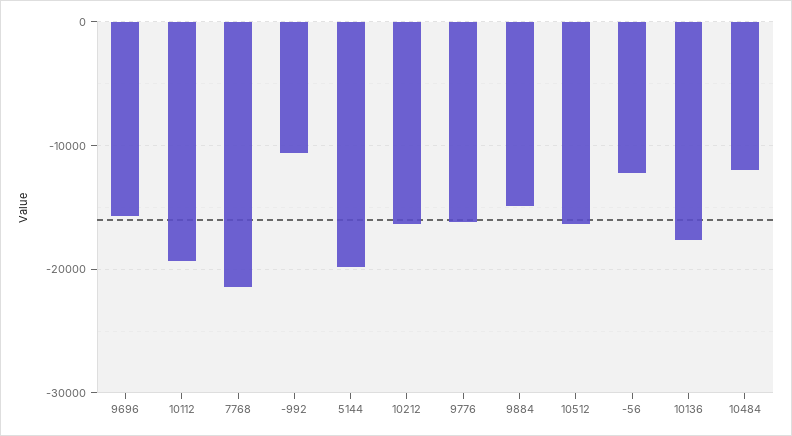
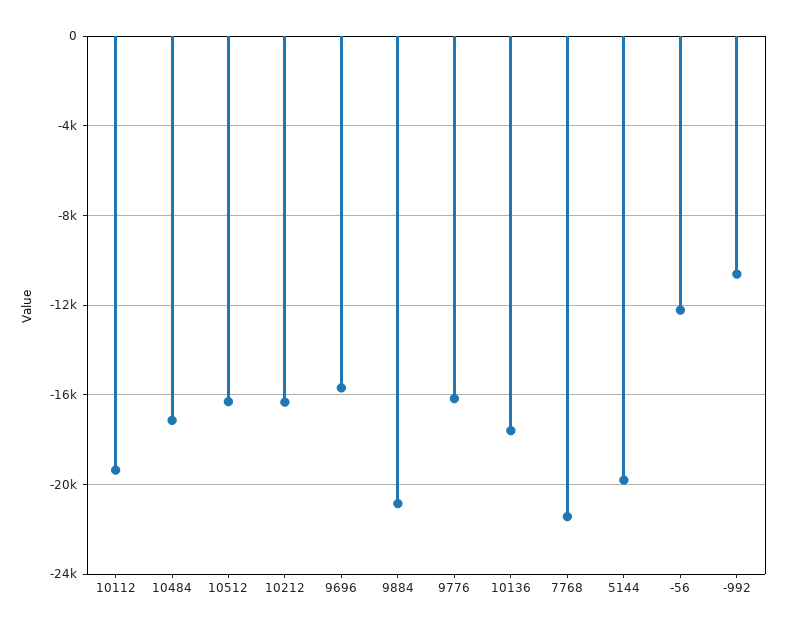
9884: -15000 -> -21000
10484: -12000 -> -17000

